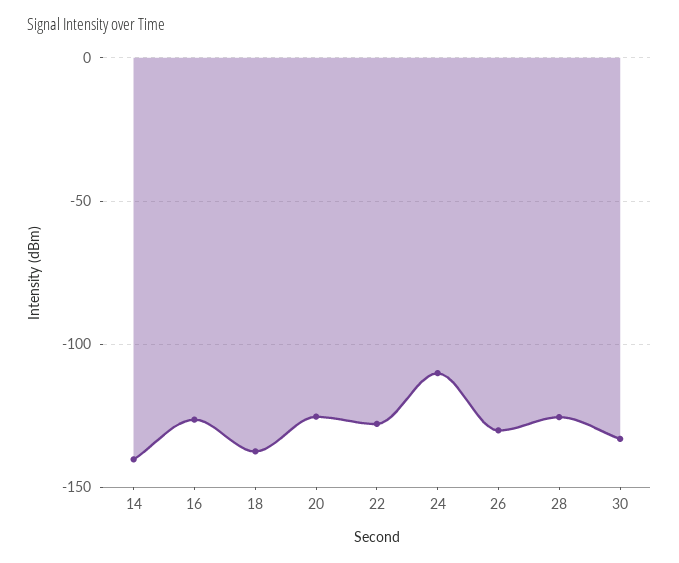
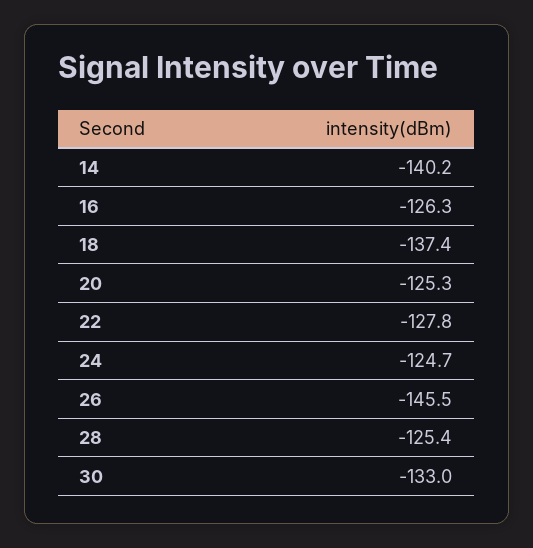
24: -110 -> -124.7
26: -130 -> -145.5

